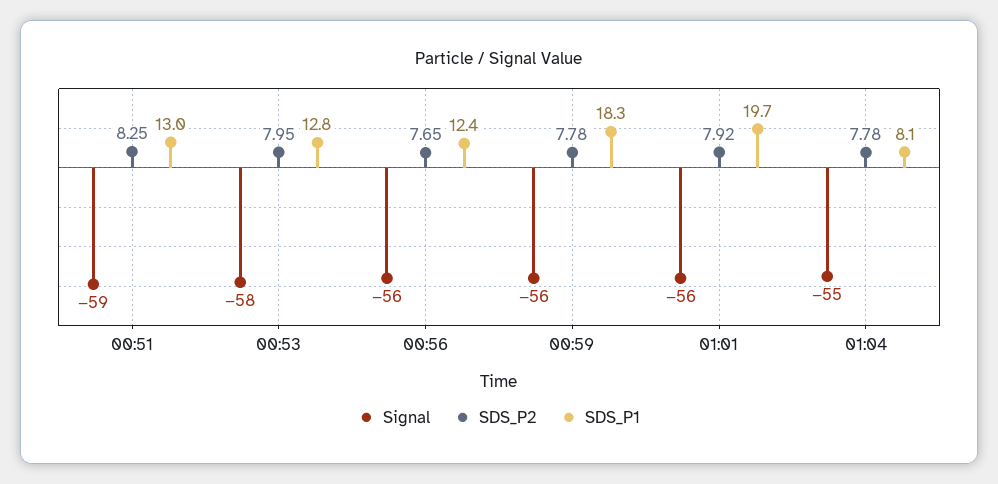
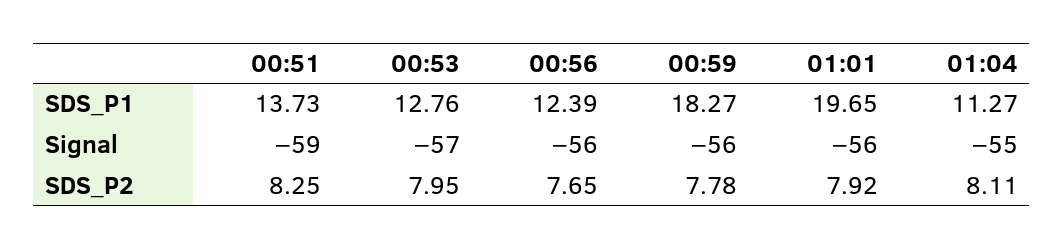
SDS_P1, 00:51: 13 -> 13.73
Signal, 00:53: -58 -> -57
SDS_P2, 01:04: 7.78 -> 8.11
SDS_P1, 01:04: 8.1 -> 11.27

